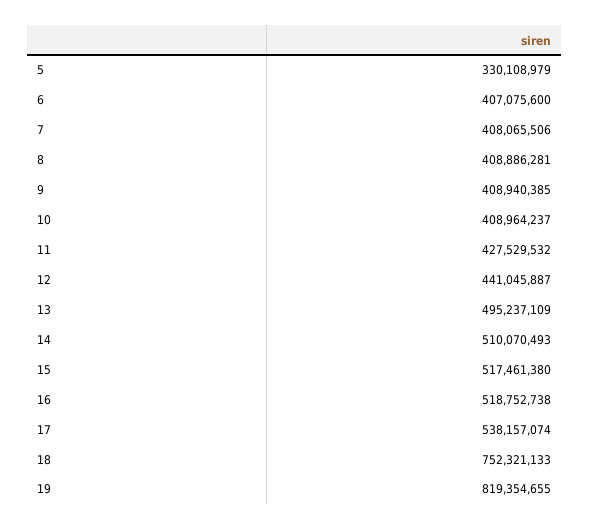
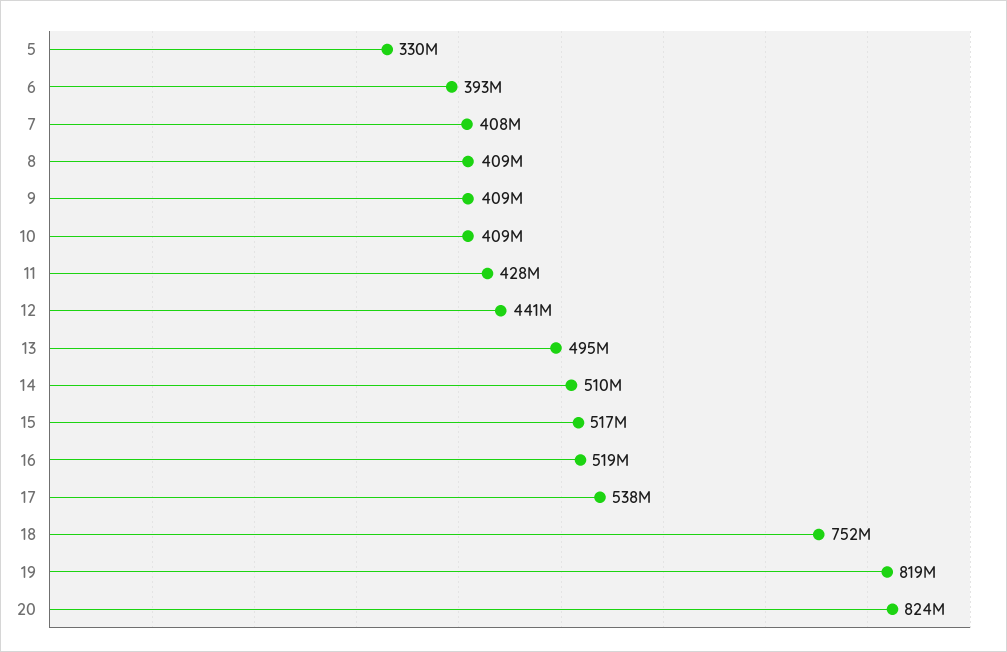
6: 407075600 -> 393000000
20: none -> 824000000

